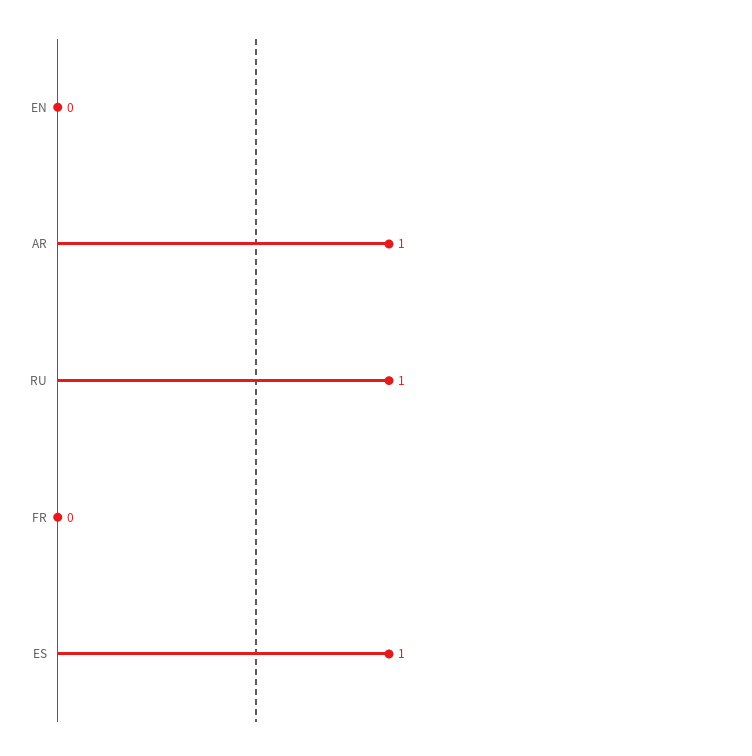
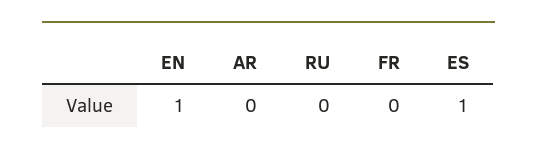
EN: 0 -> 1
AR: 1 -> 0
RU: 1 -> 0

